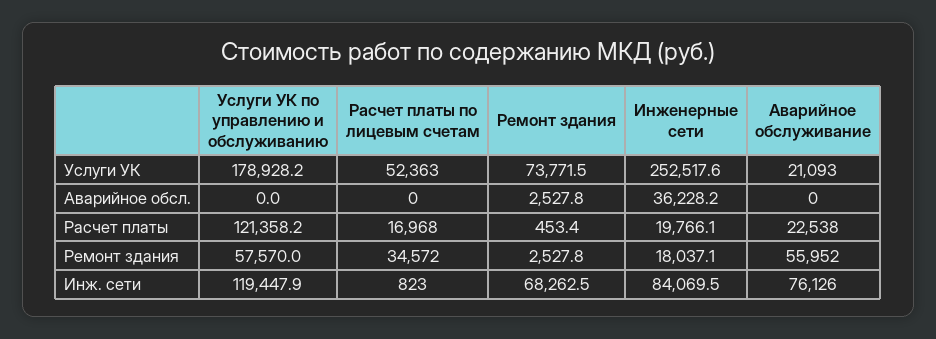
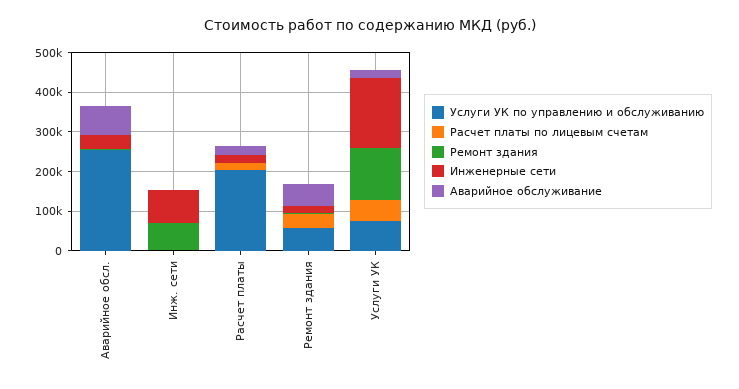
Услуги УК по управлению и обслуживанию, Услуги УК: 178928.2 -> 75000
Ремонт здания, Услуги УК: 73771.5 -> 125000
Инженерные сети, Услуги УК: 252517.6 -> 175000
Услуги УК по управлению и обслуживанию, Аварийное обсл.: 0 -> 250000
Аварийное обслуживание, Аварийное обсл.: 0 -> 75000
Услуги УК по управлению и обслуживанию, Расчет платы: 121358.2 -> 200000
Услуги УК по управлению и обслуживанию, Инж. сети: 119447.9 -> 0
Аварийное обслуживание, Инж. сети: 76126 -> 0

